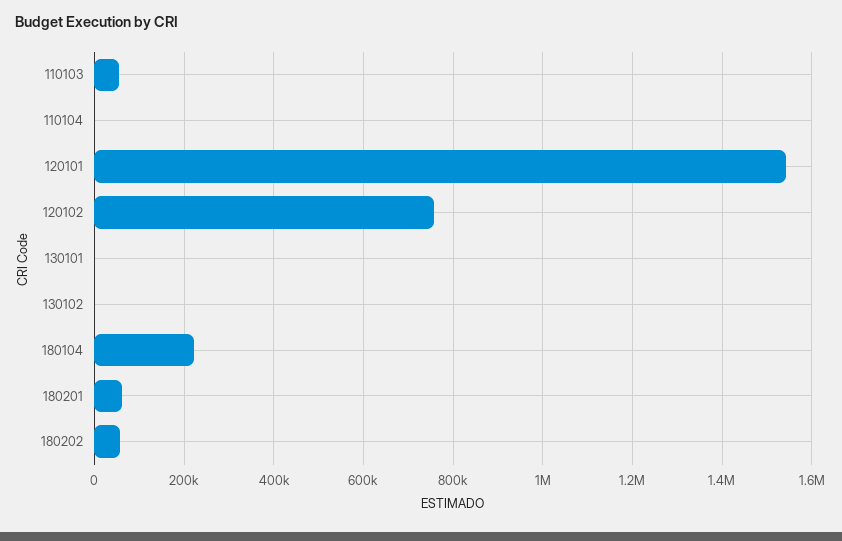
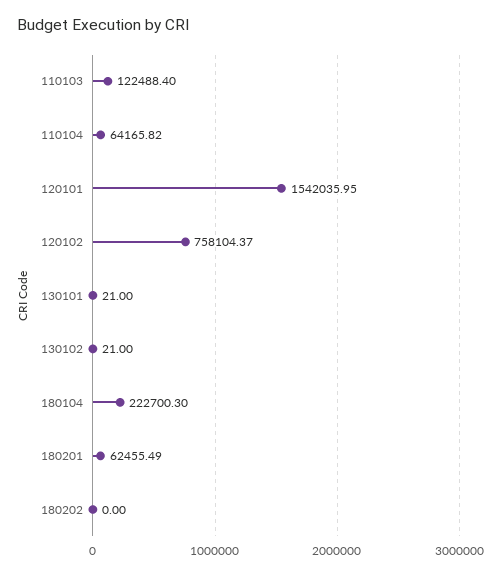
110103: 60000 -> 122488.4
110104: 0 -> 64165.82
180202: 60000 -> 0

